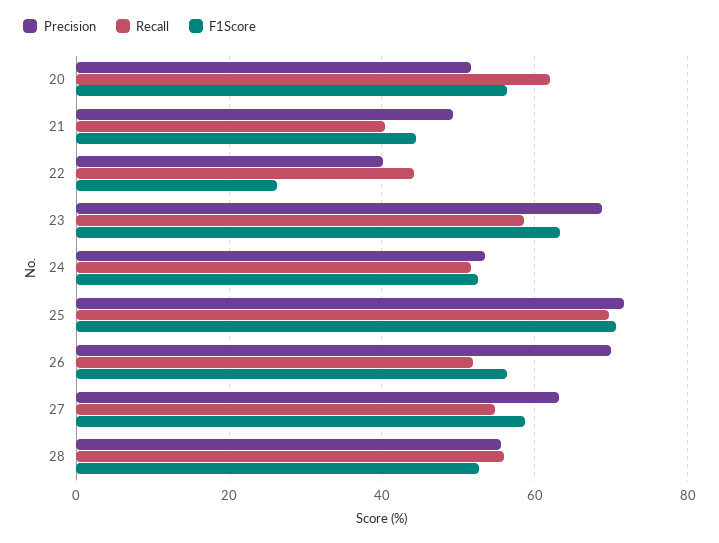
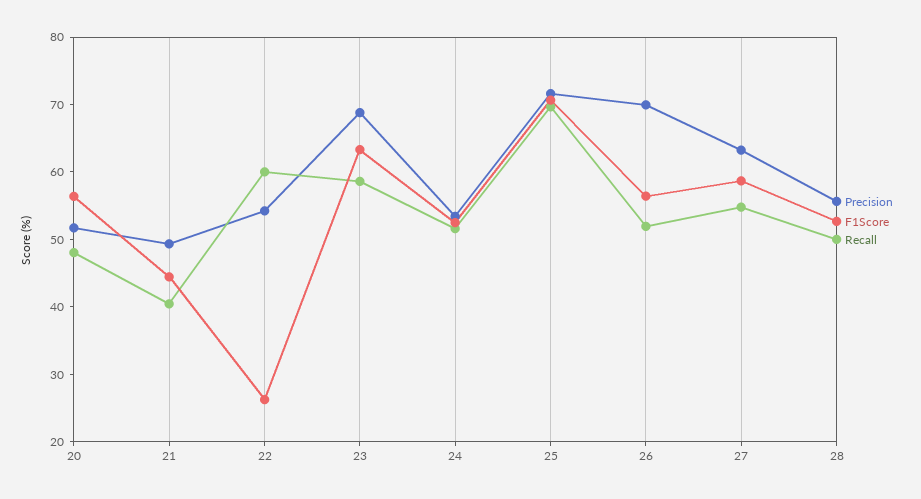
Recall, 20: 62 -> 48
Precision, 22: 40 -> 54
Recall, 22: 44 -> 60
Recall, 28: 56 -> 50

